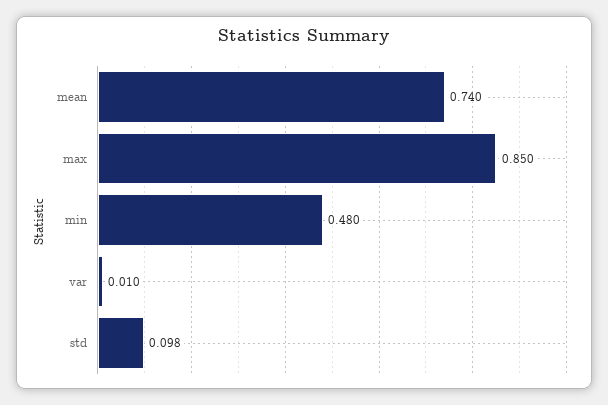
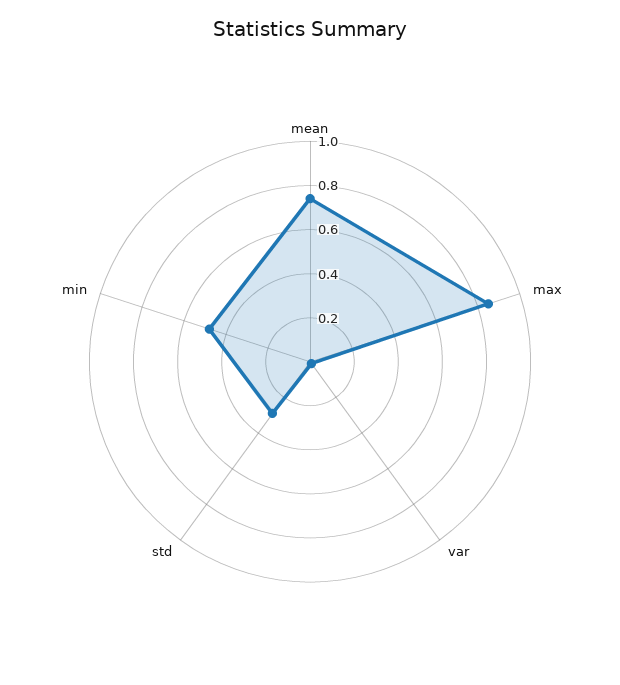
std: 0.098 -> 0.3

